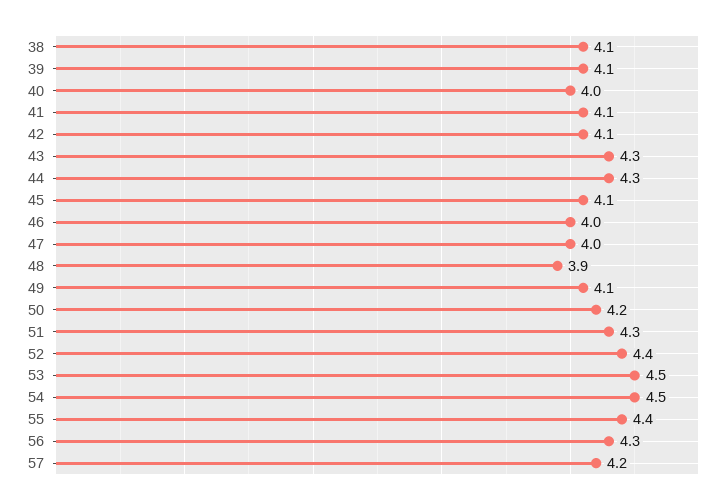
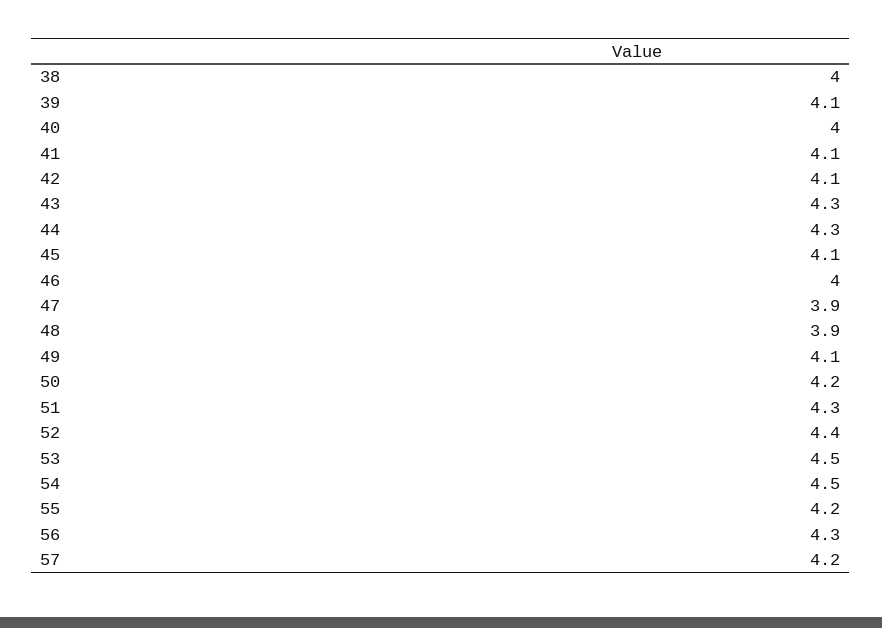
38: 4.1 -> 4
47: 4 -> 3.9
55: 4.4 -> 4.2

